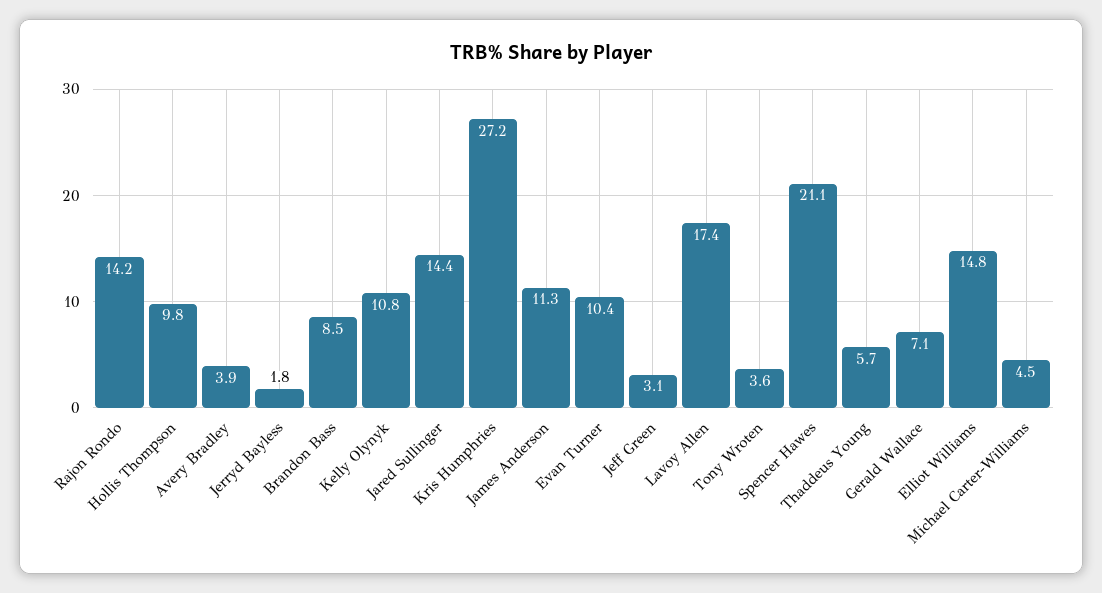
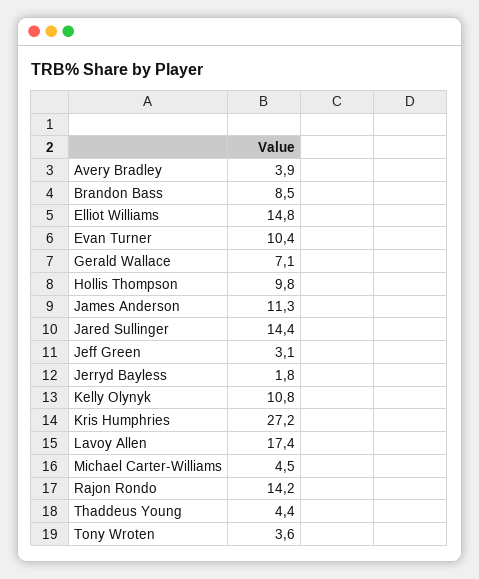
Spencer Hawes: 21.1 -> none
Thaddeus Young: 5.7 -> 4.4

